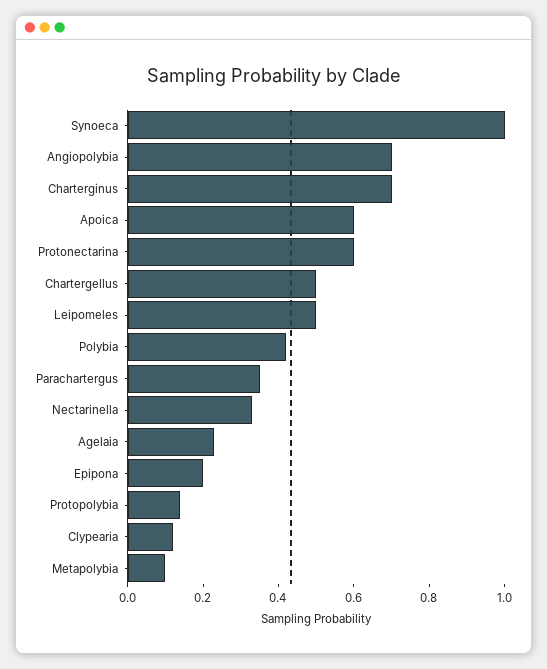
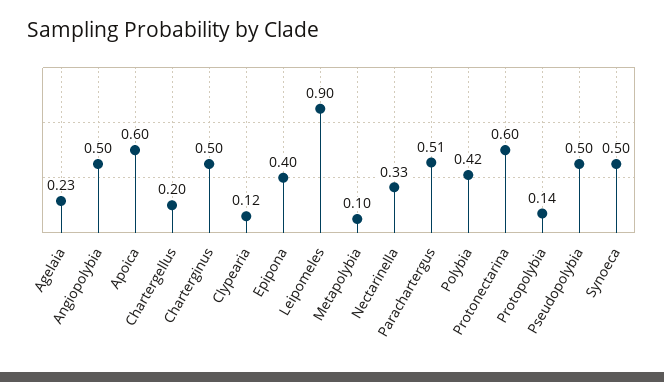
Synoeca: 1 -> 0.5
Angiopolybia: 0.7 -> 0.5
Charterginus: 0.7 -> 0.5
Chartergellus: 0.5 -> 0.2
Leipomeles: 0.5 -> 0.9
Parachartergus: 0.35 -> 0.51
Epipona: 0.2 -> 0.4
Pseudopolybia: none -> 0.5

